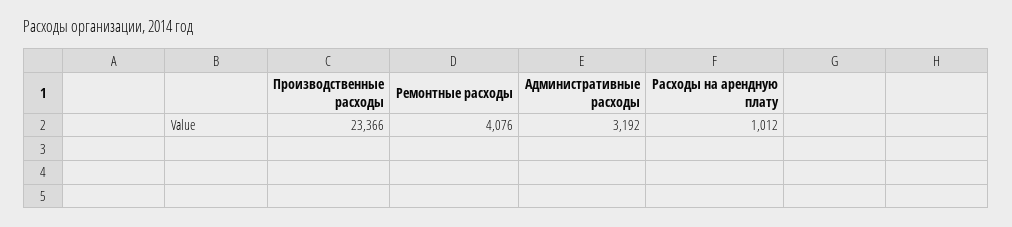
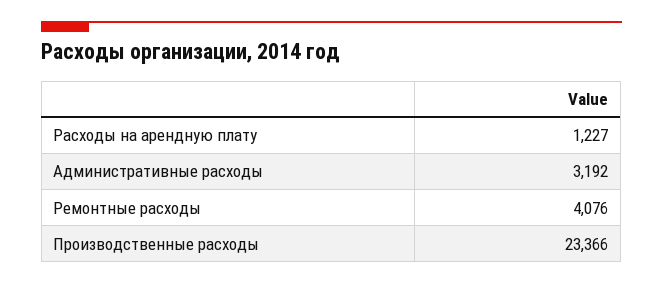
Расходы на арендную плату: 1012 -> 1227

